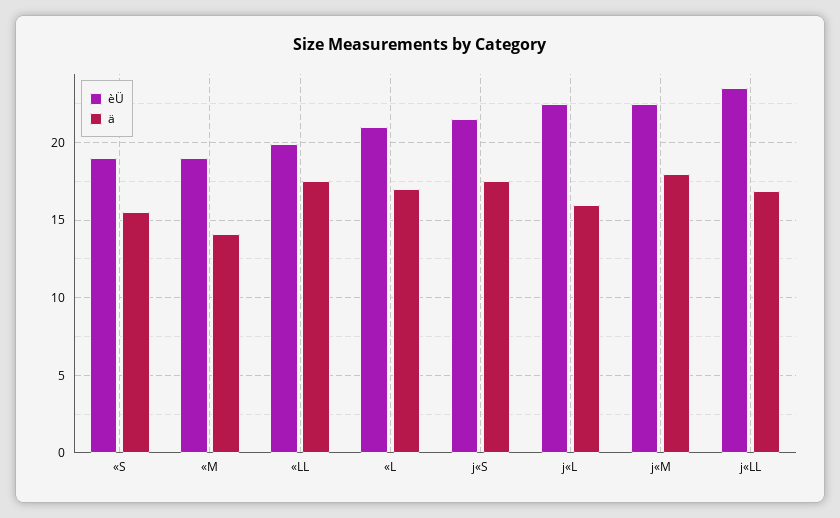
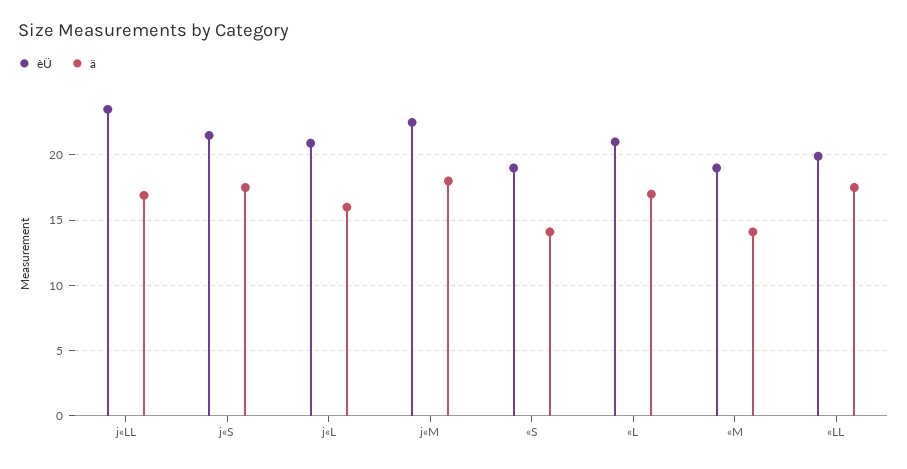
ä, «S: 15.5 -> 14
èÜ, j«L: 22.5 -> 21

